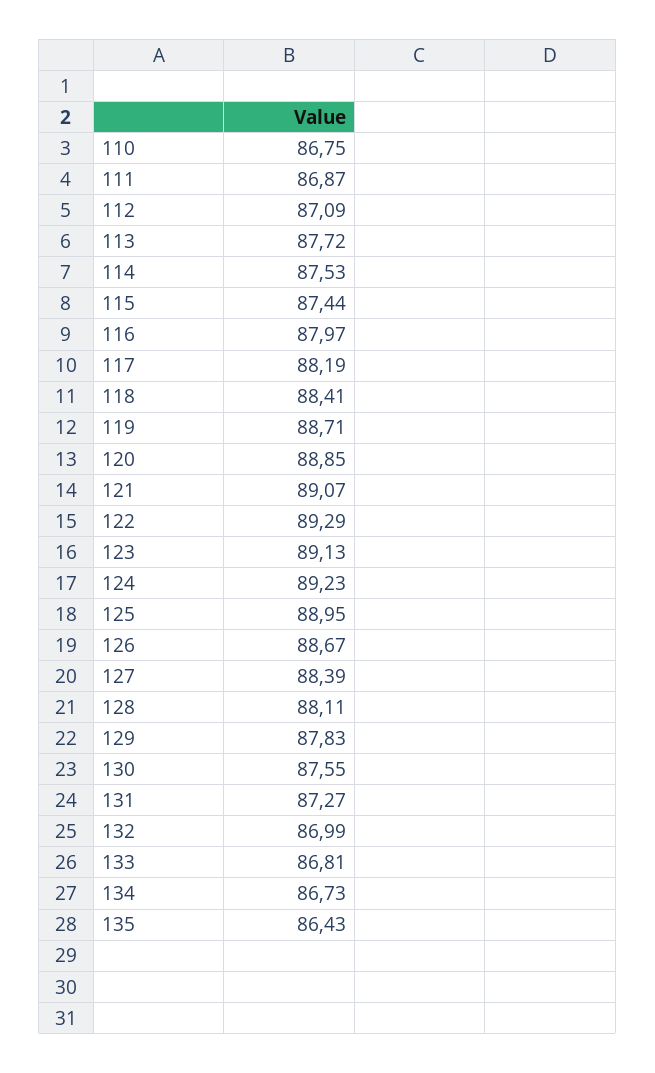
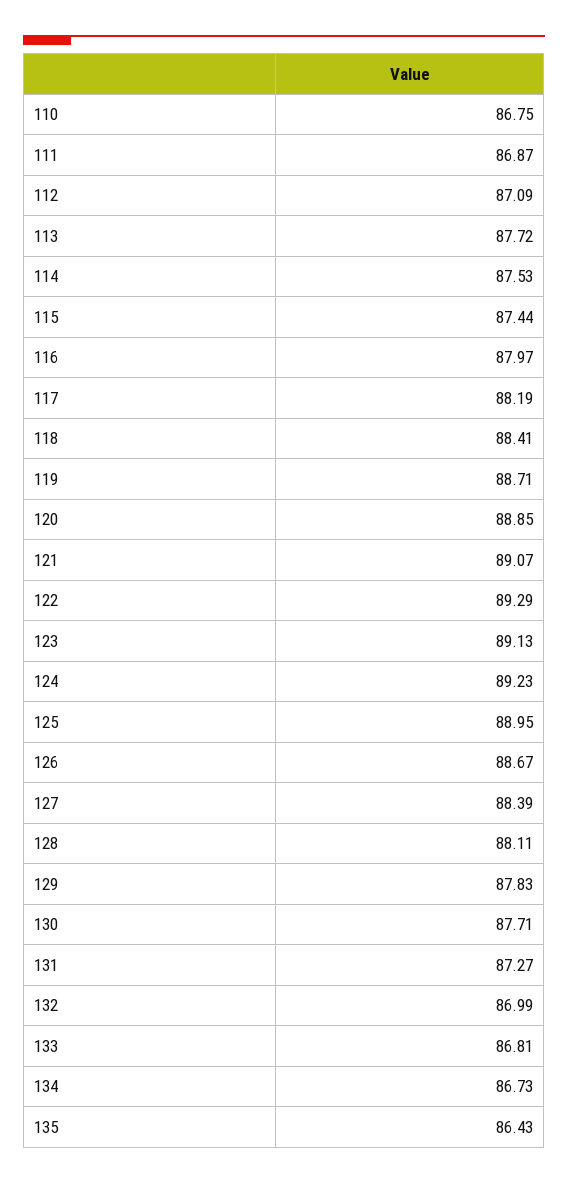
130: 87.55 -> 87.71

